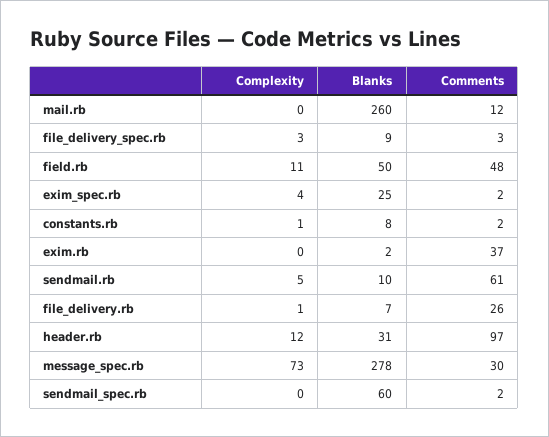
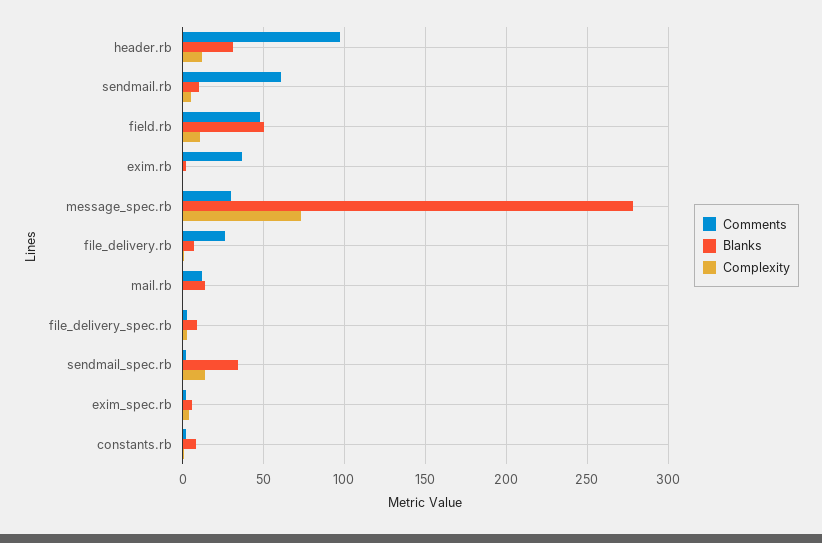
Blanks, mail.rb: 260 -> 15
Blanks, exim_spec.rb: 25 -> 5
Complexity, sendmail_spec.rb: 0 -> 15
Blanks, sendmail_spec.rb: 60 -> 35

